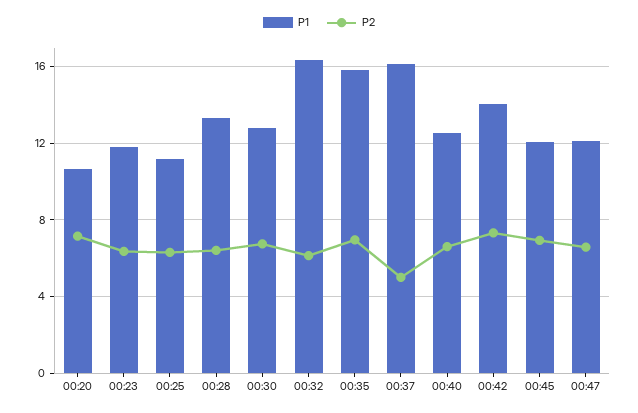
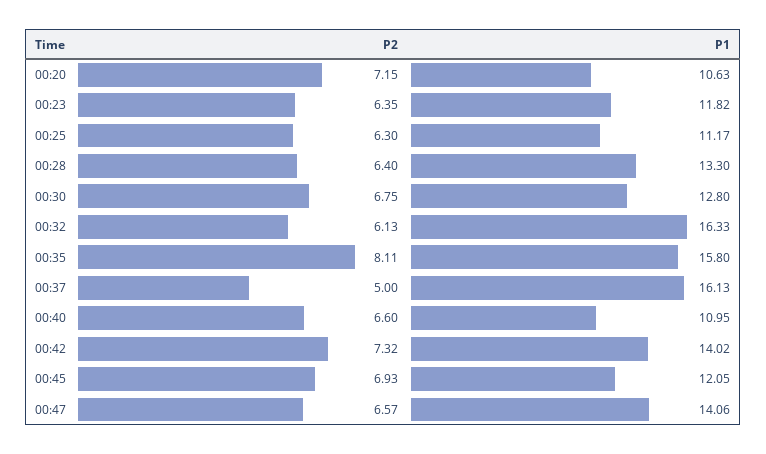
P2, 00:35: 7 -> 8.11
P1, 00:40: 12.5 -> 10.95
P1, 00:47: 12 -> 14.06

